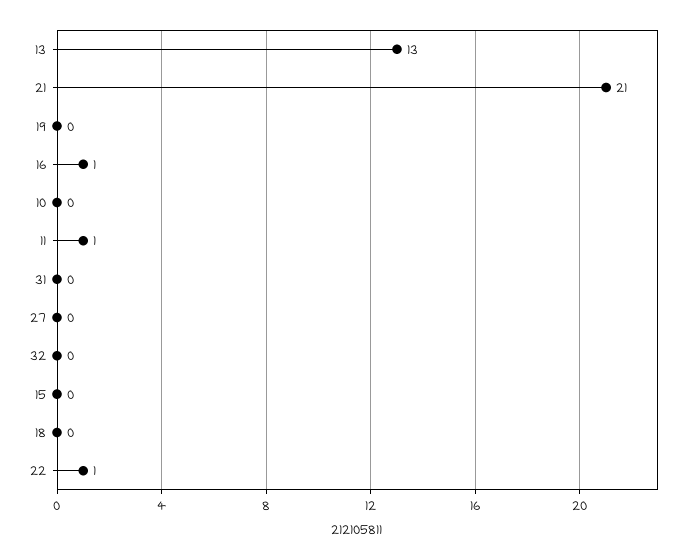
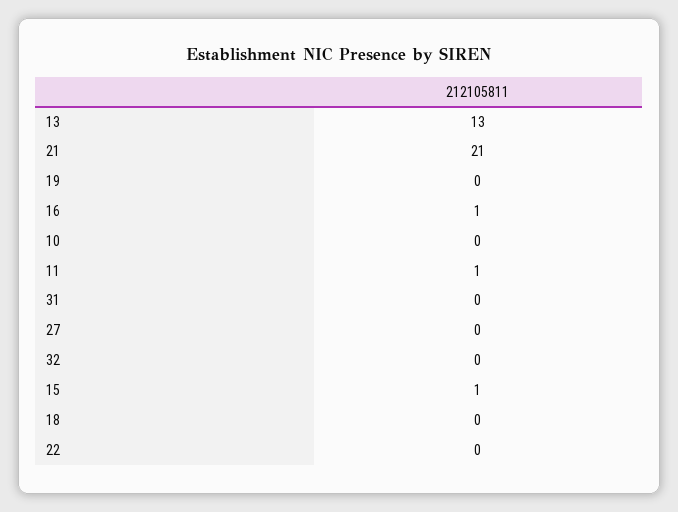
15: 0 -> 1
22: 1 -> 0

